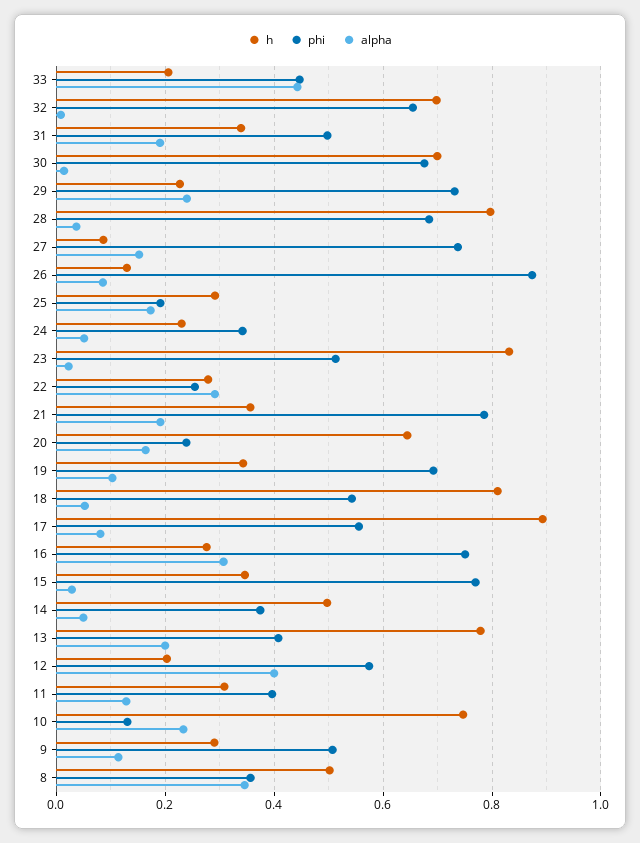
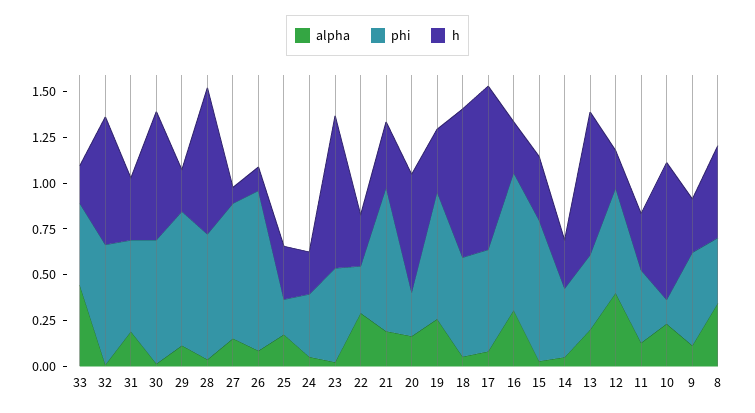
alpha, 29: 0.24 -> 0.1
alpha, 19: 0.1 -> 0.25
h, 14: 0.5 -> 0.25

